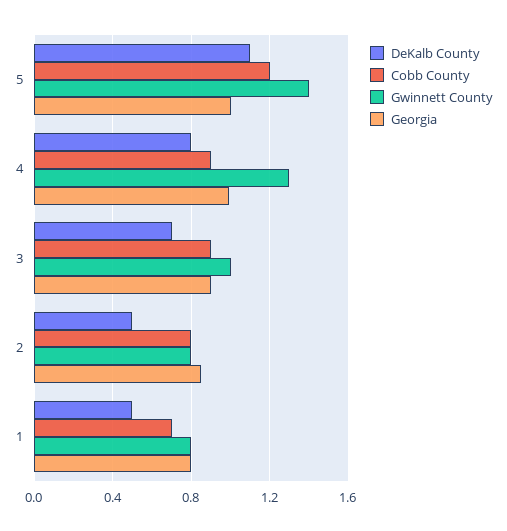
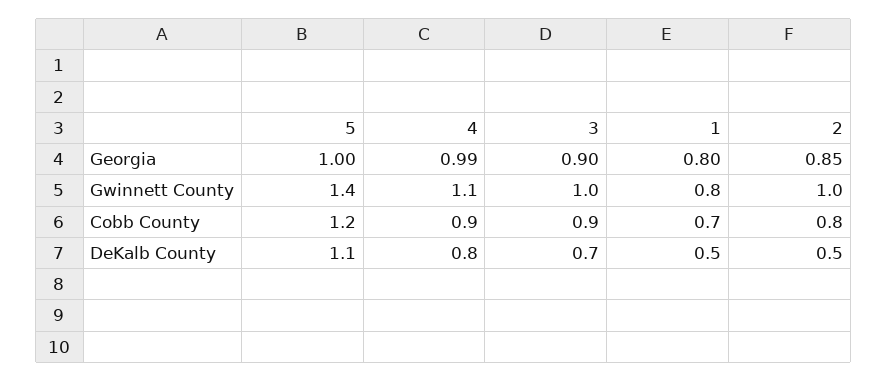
Gwinnett County, 4: 1.3 -> 1.1
Gwinnett County, 2: 0.8 -> 1

